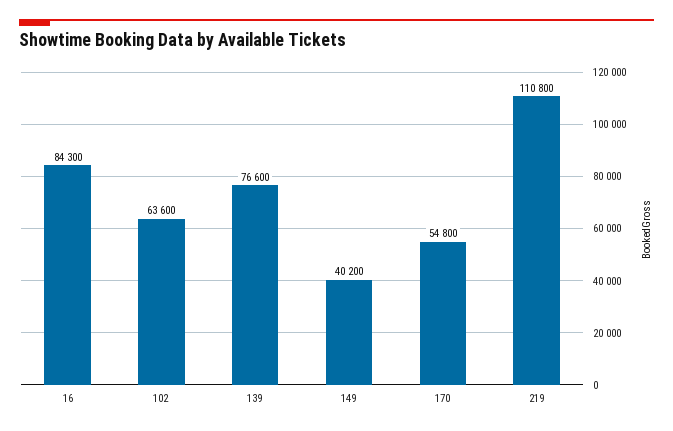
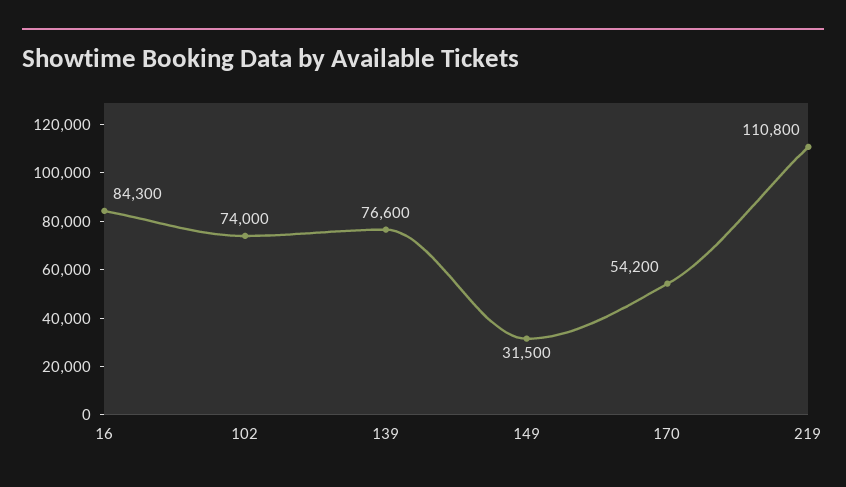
102: 63600 -> 74000
149: 40200 -> 31500
170: 54800 -> 54200

